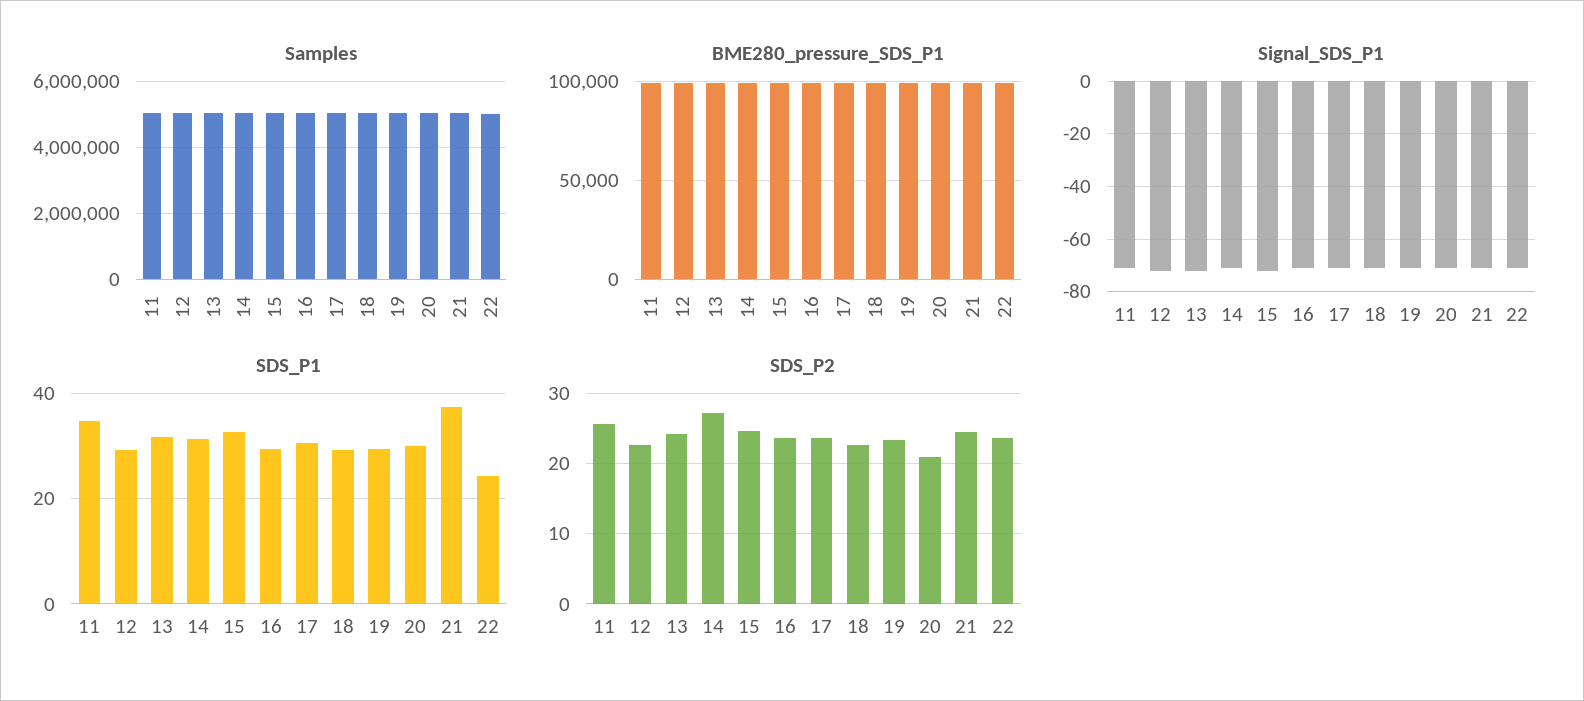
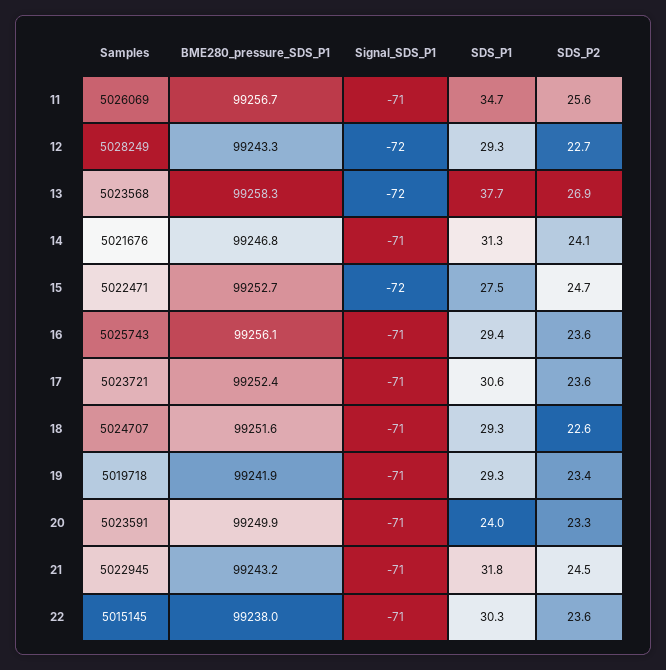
SDS_P1, 13: 32 -> 37.7
SDS_P1, 15: 32 -> 27.5
SDS_P1, 20: 30 -> 24
SDS_P1, 21: 38 -> 31.8
SDS_P1, 22: 24 -> 30.3
SDS_P2, 13: 24 -> 26.9
SDS_P2, 14: 27 -> 24.1
SDS_P2, 20: 21 -> 23.3

